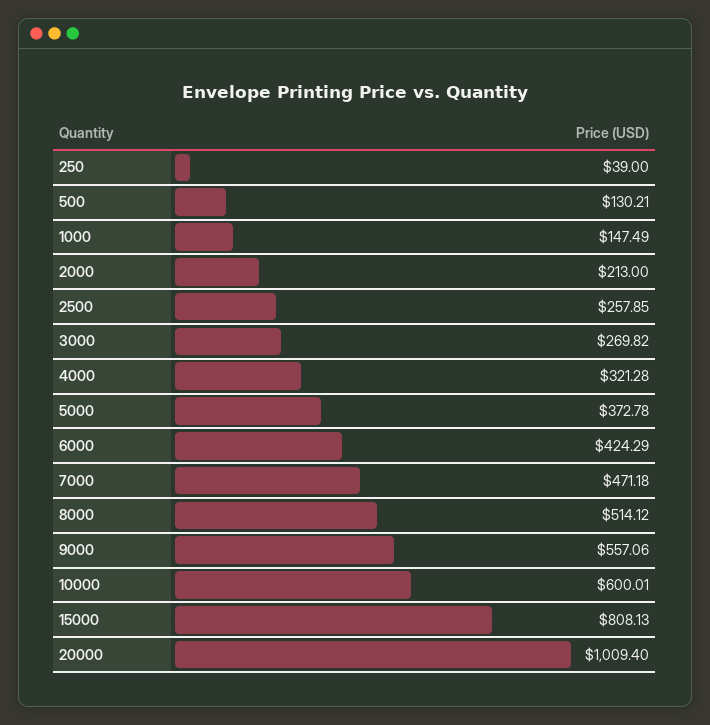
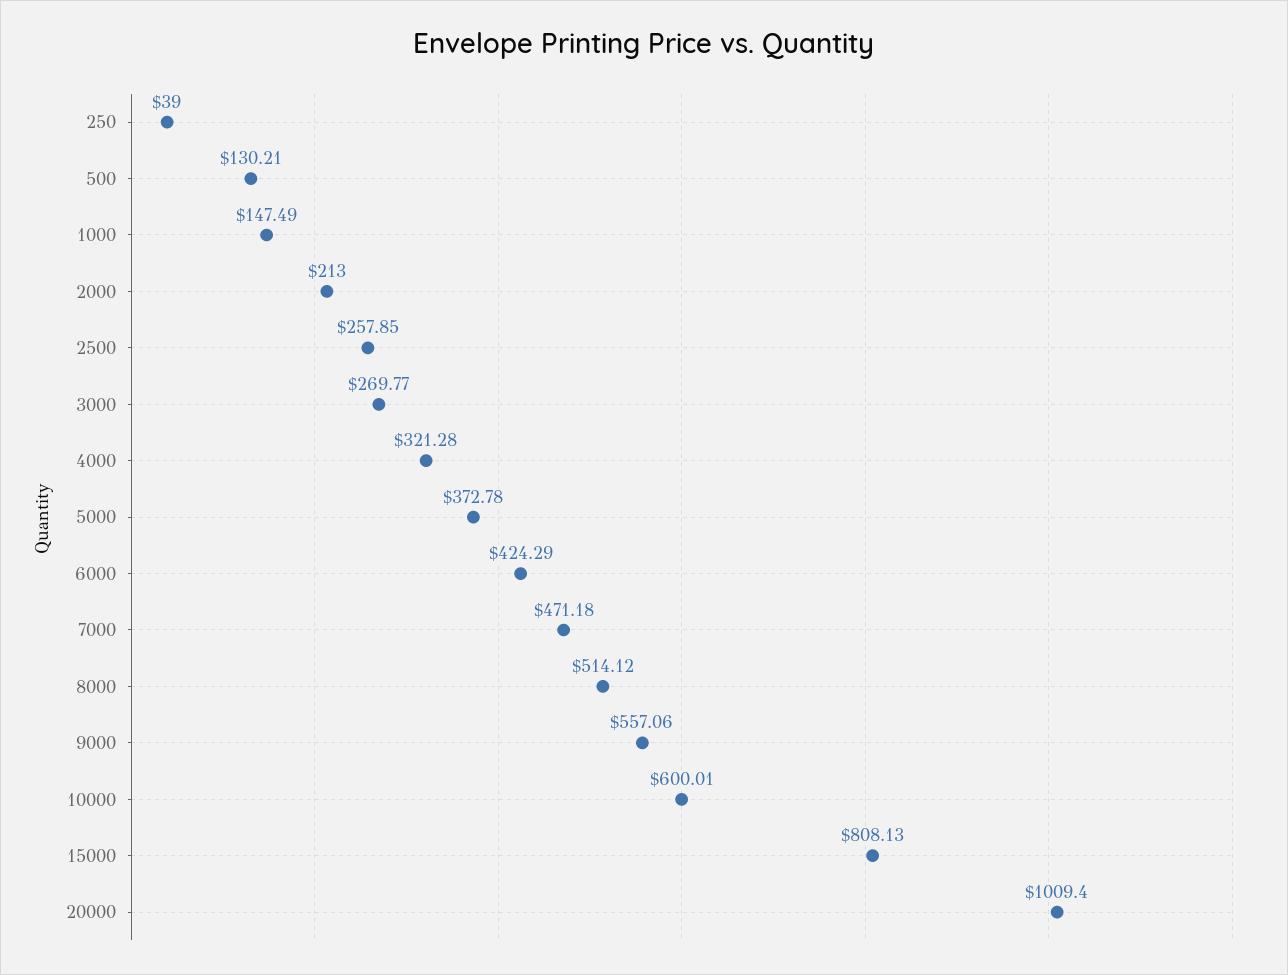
3000: 269.82 -> 269.77

